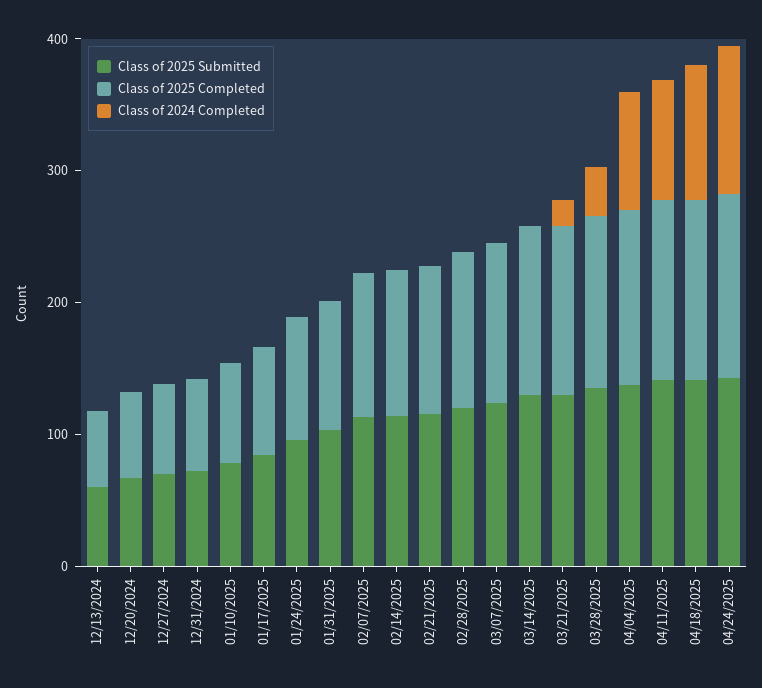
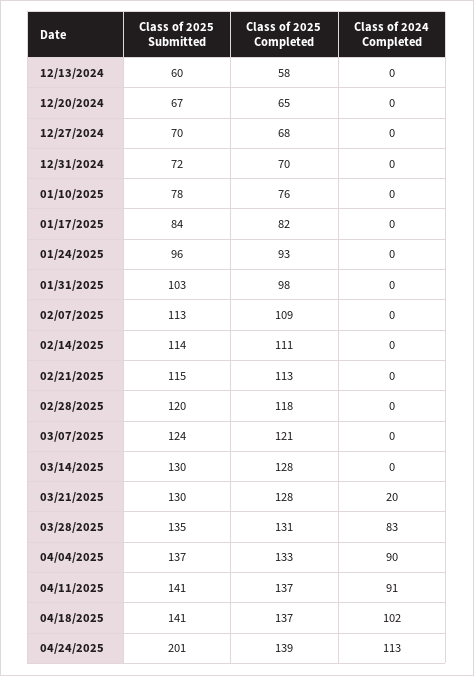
Class of 2024 Completed, 03/28/2025: 40 -> 83
Class of 2025 Submitted, 04/24/2025: 140 -> 201

